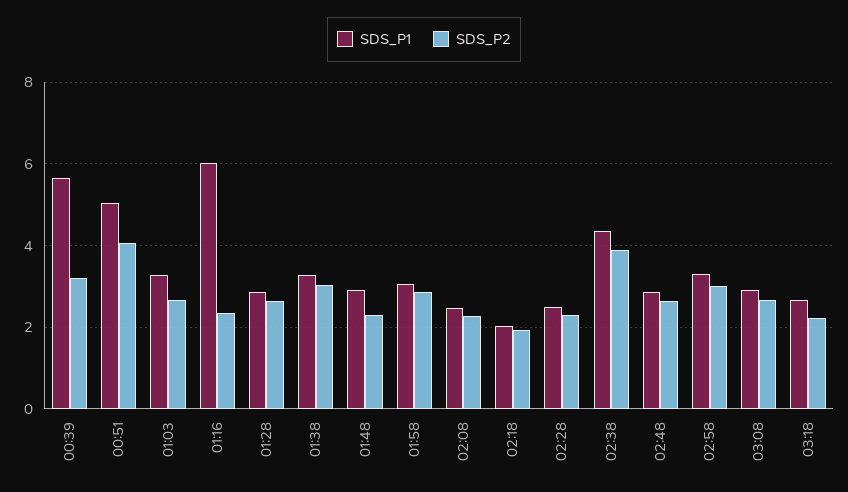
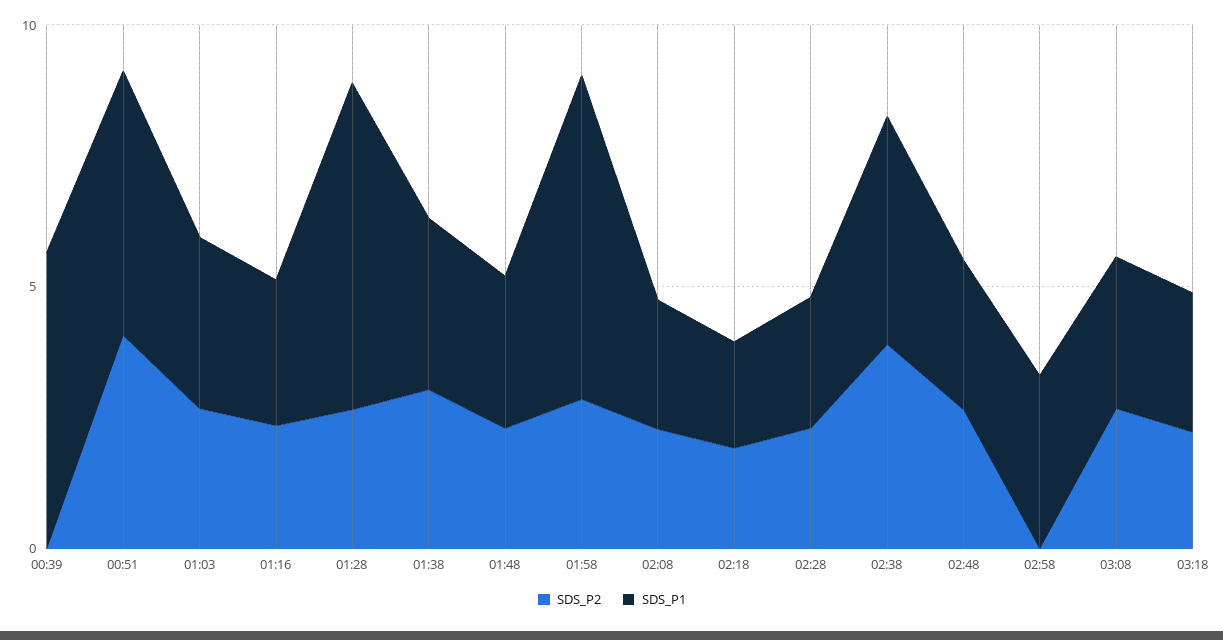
SDS_P2, 00:39: 3.2 -> 0
SDS_P1, 01:16: 6 -> 3
SDS_P1, 01:28: 2.8 -> 6
SDS_P1, 01:58: 3 -> 6
SDS_P2, 02:58: 3 -> 0

